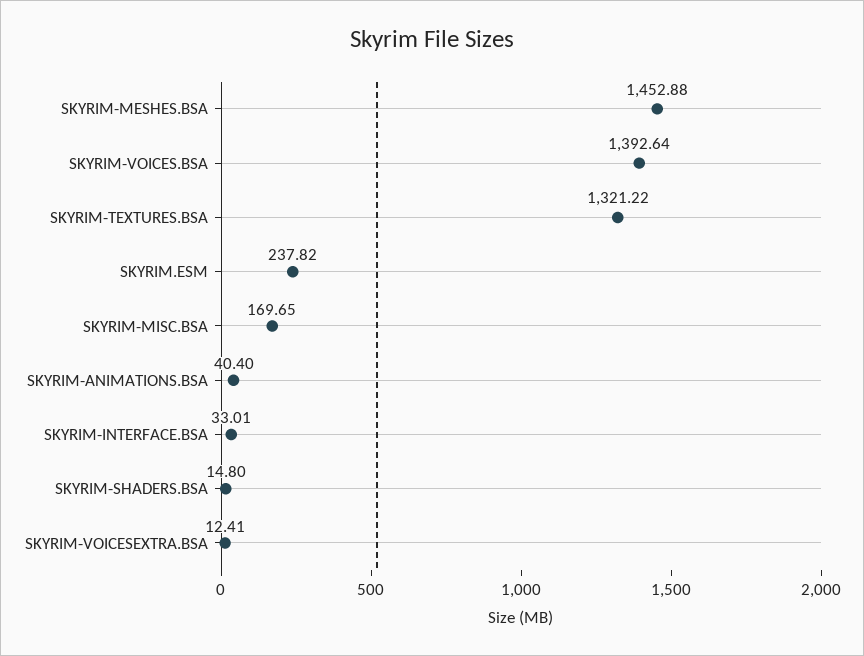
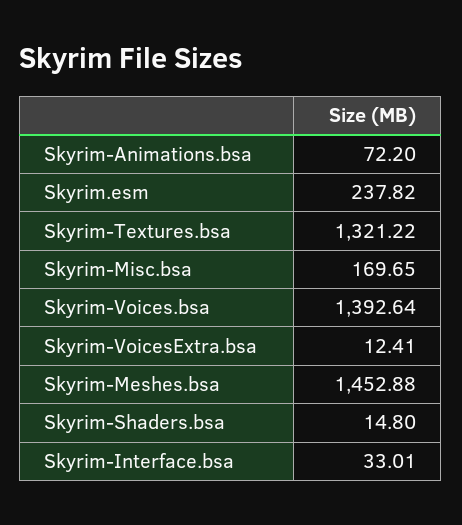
SKYRIM-ANIMATIONS.BSA: 40.4 -> 72.2

